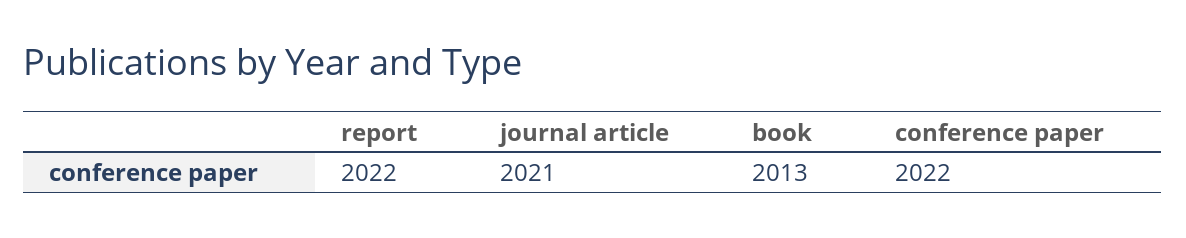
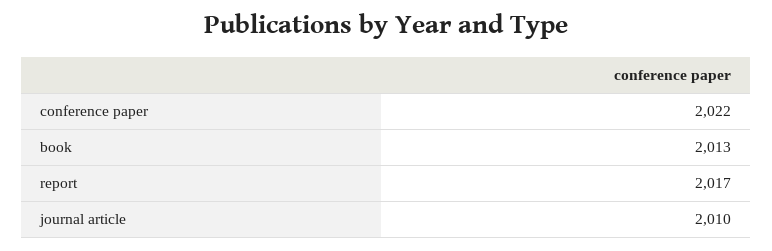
report: 2022 -> 2017
journal article: 2021 -> 2010

